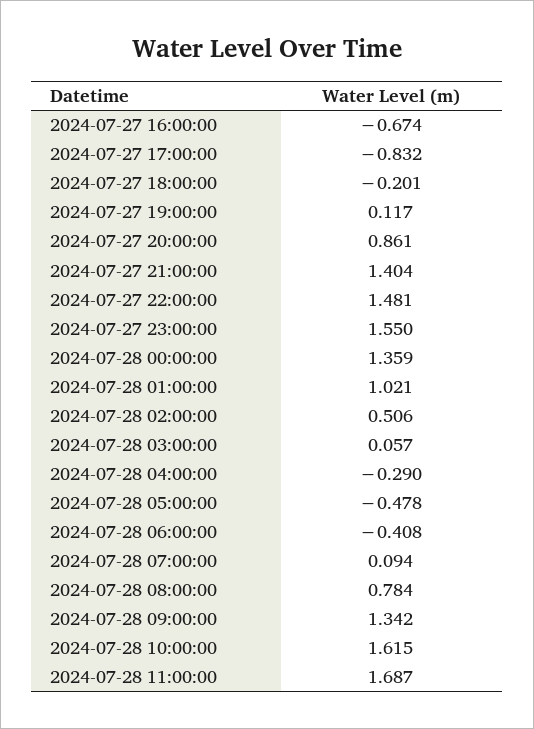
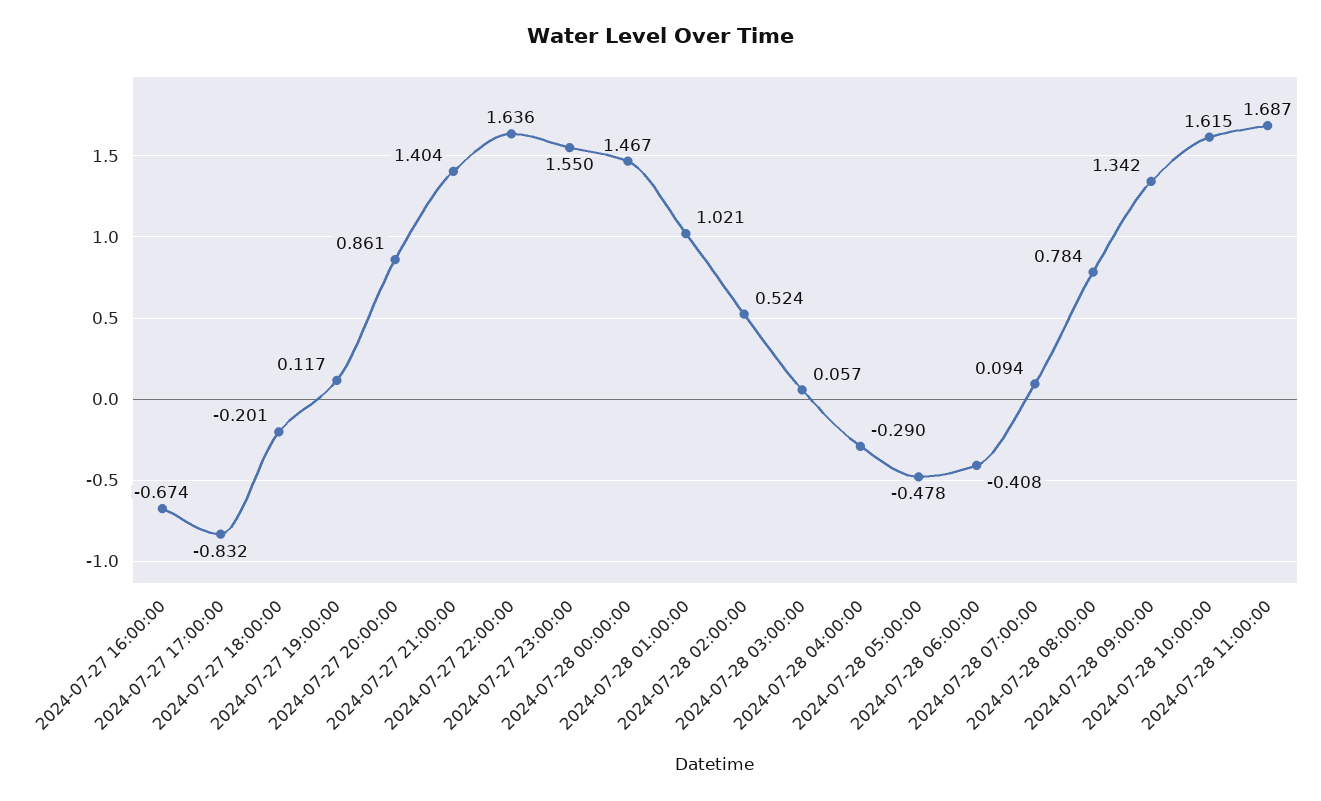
2024-07-27 22:00:00: 1.481 -> 1.636
2024-07-28 00:00:00: 1.359 -> 1.467
2024-07-28 02:00:00: 0.506 -> 0.524

